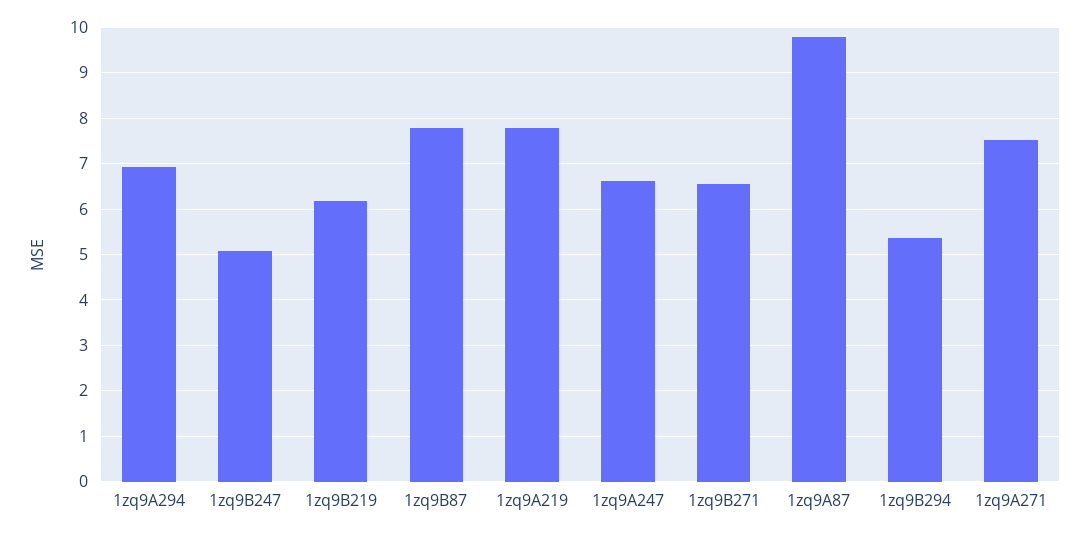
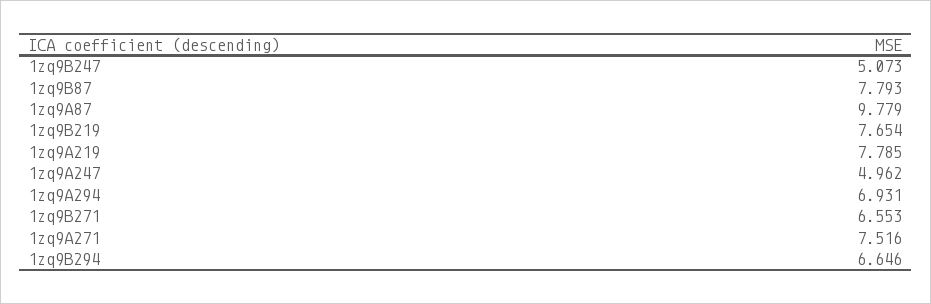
1zq9B219: 6.2 -> 7.654
1zq9A247: 6.6 -> 4.962
1zq9B294: 5.4 -> 6.646

